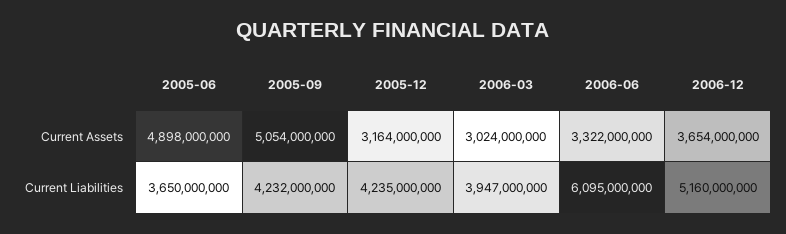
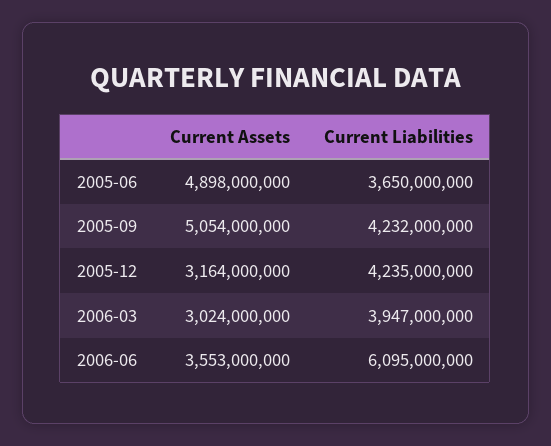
2006-06, Current Assets: 3322000000 -> 3553000000
2006-12, Current Assets: 3654000000 -> none
2006-12, Current Liabilities: 5160000000 -> none

